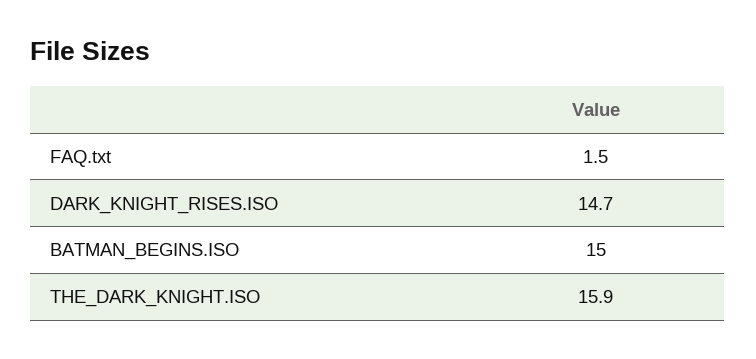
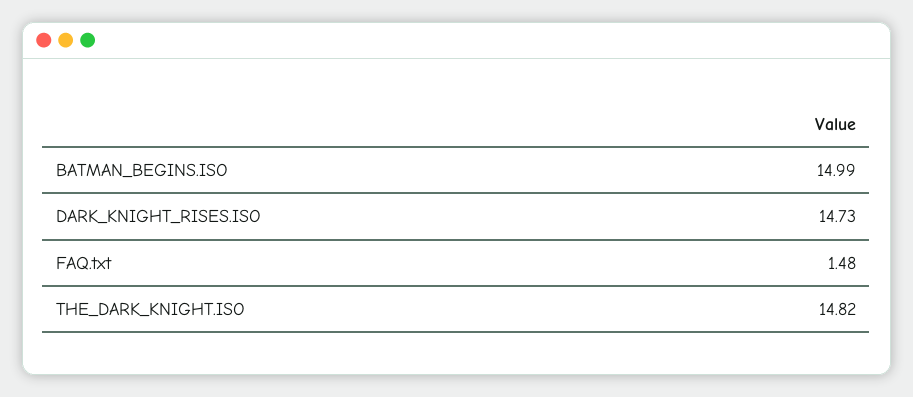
THE_DARK_KNIGHT.ISO: 15.9 -> 14.82

